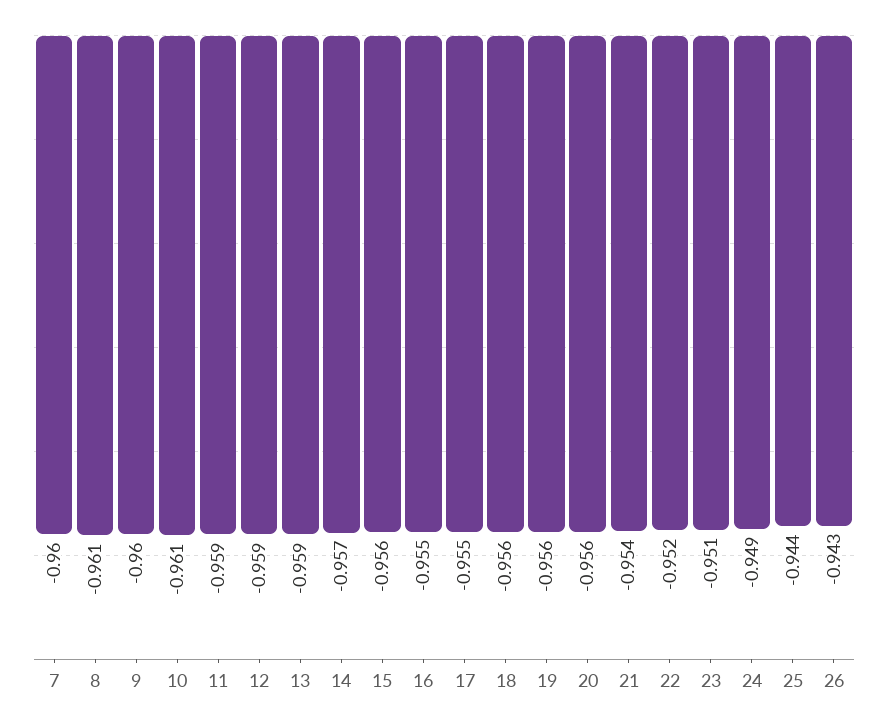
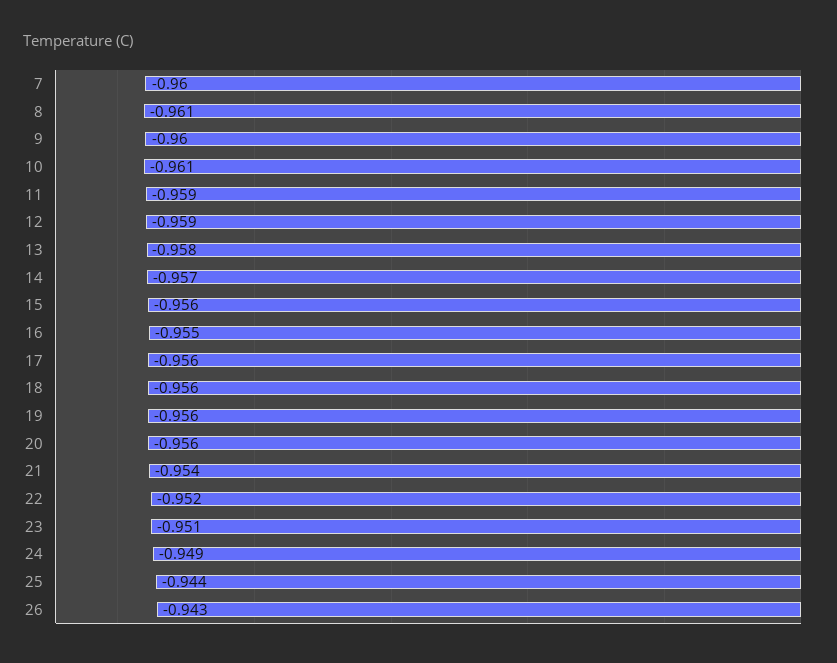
13: -0.959 -> -0.958
17: -0.955 -> -0.956

